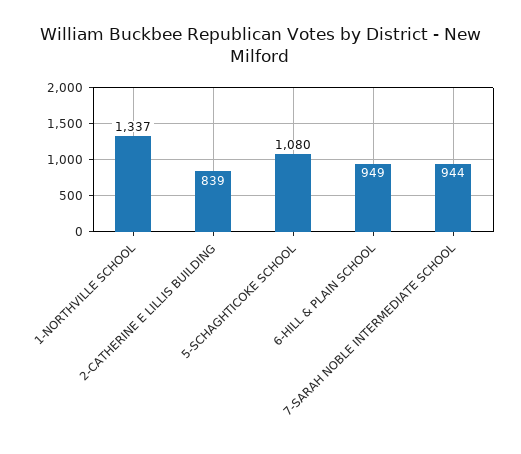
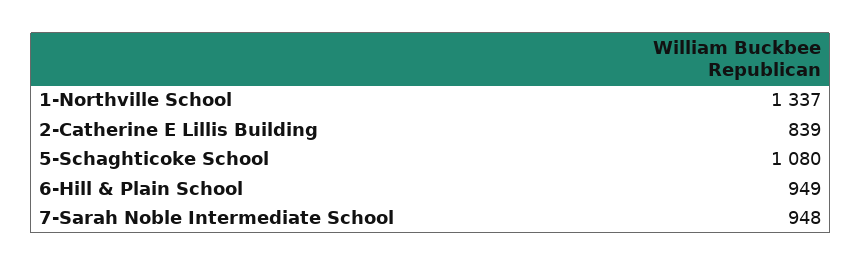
7-SARAH NOBLE INTERMEDIATE SCHOOL: 944 -> 948

